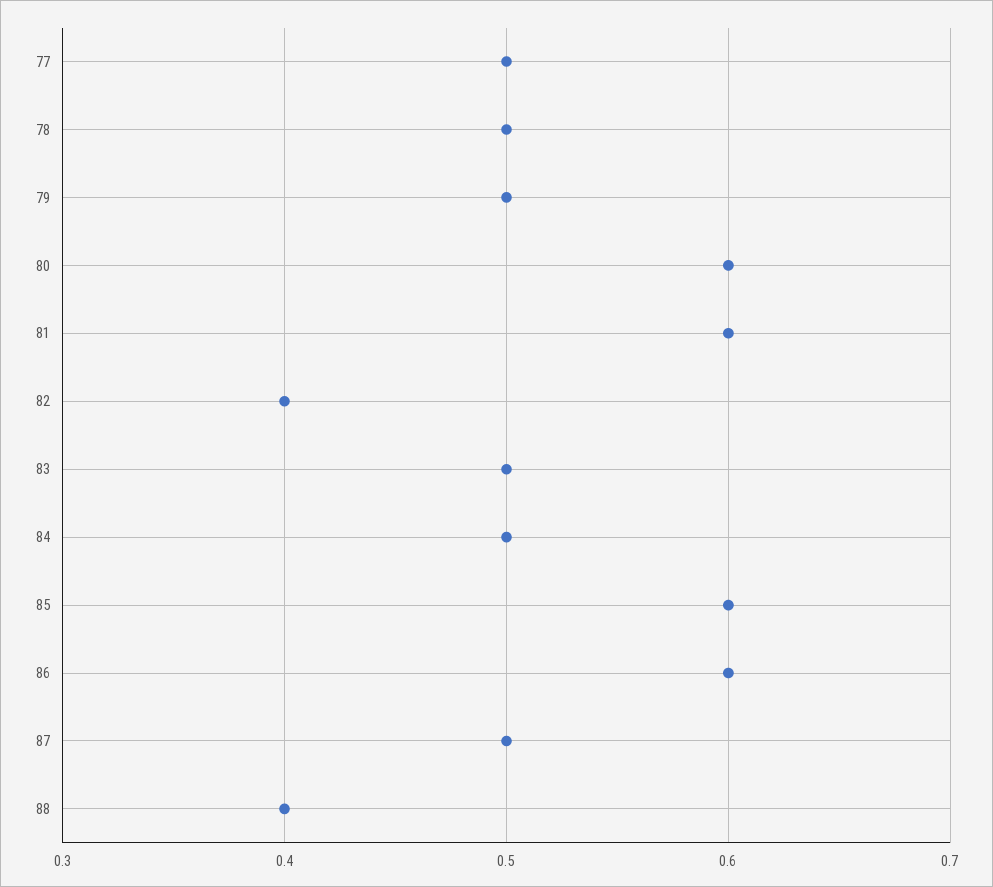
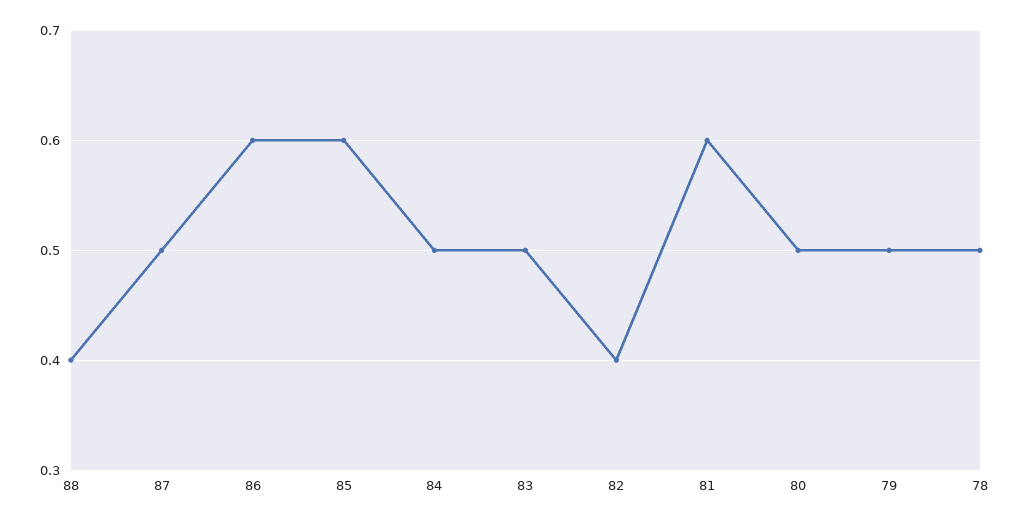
77: 0.5 -> none
80: 0.6 -> 0.5

